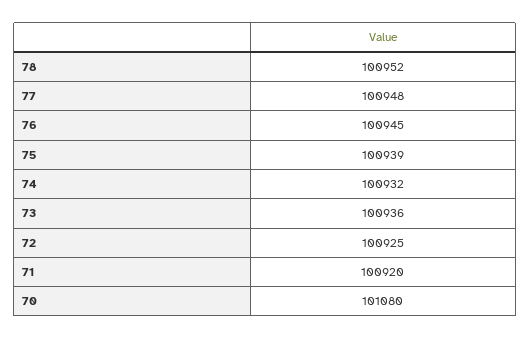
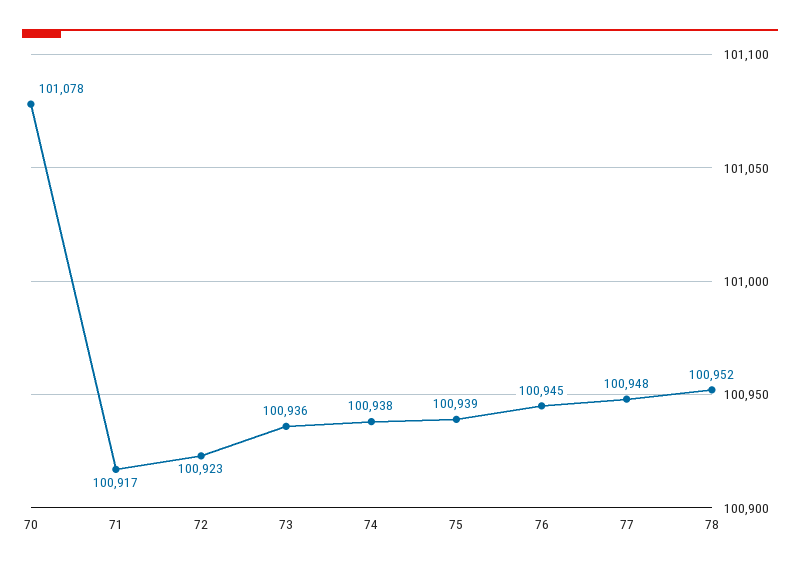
74: 100932 -> 100938
72: 100925 -> 100923
71: 100920 -> 100917
70: 101080 -> 101078

